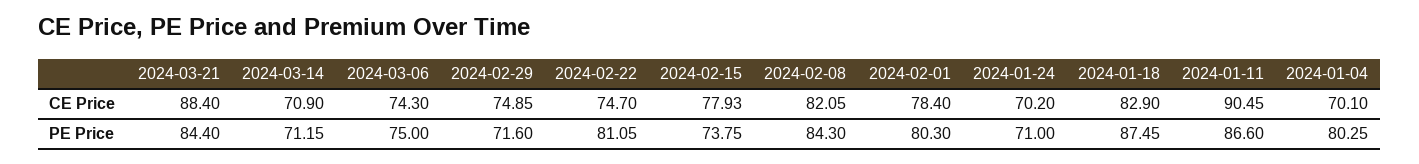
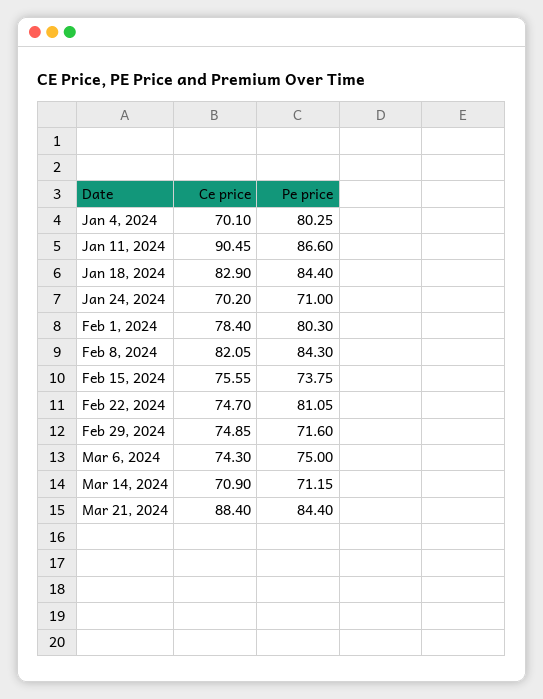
2024-02-15, CE Price: 77.93 -> 75.55
2024-01-18, PE Price: 87.45 -> 84.4

